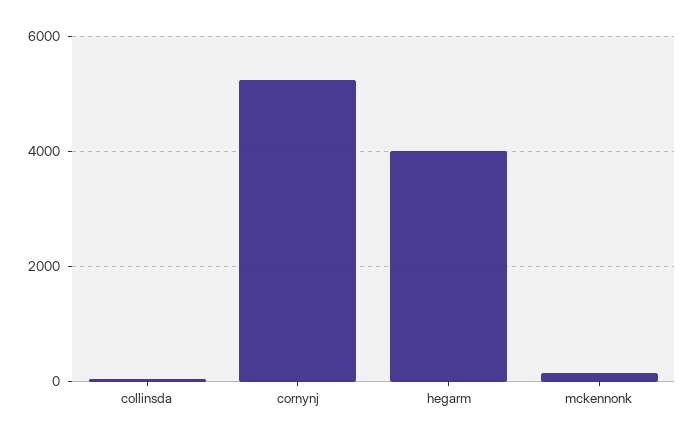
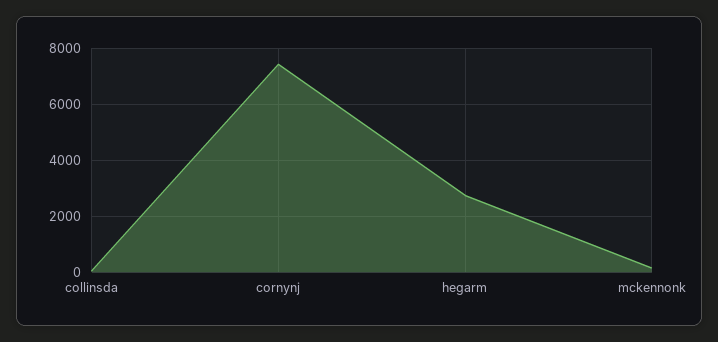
cornynj: 5200 -> 7500
hegarm: 4000 -> 2750

